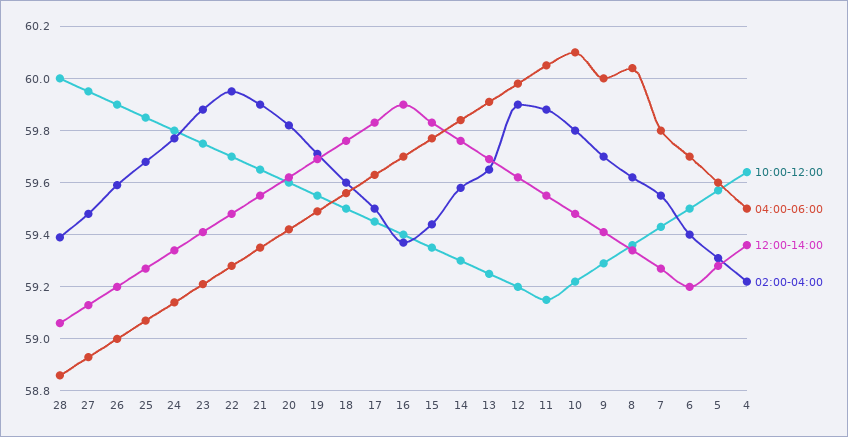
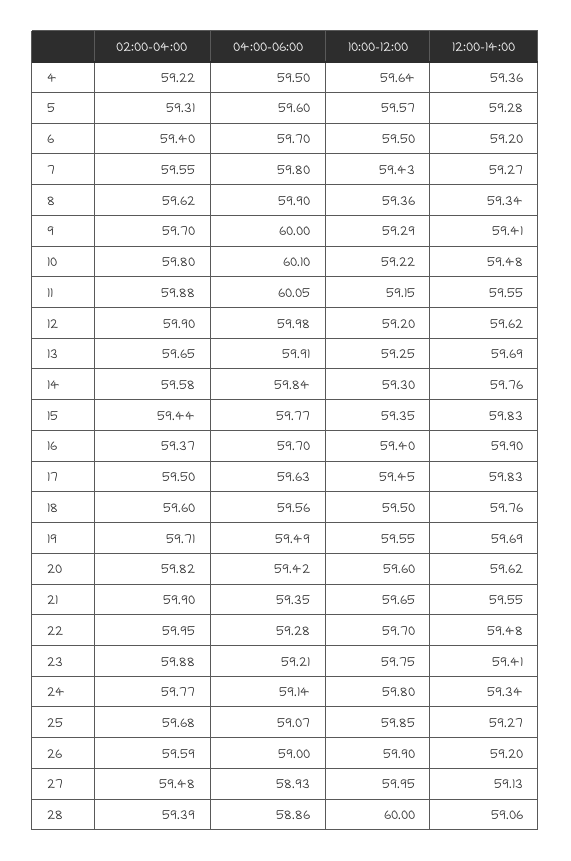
04:00-06:00, 8: 60.05 -> 59.9

